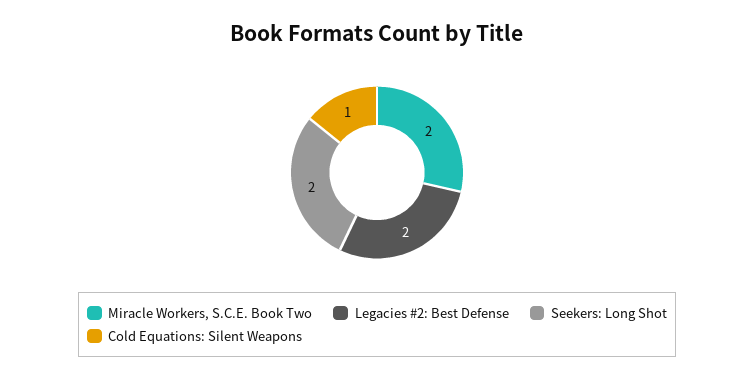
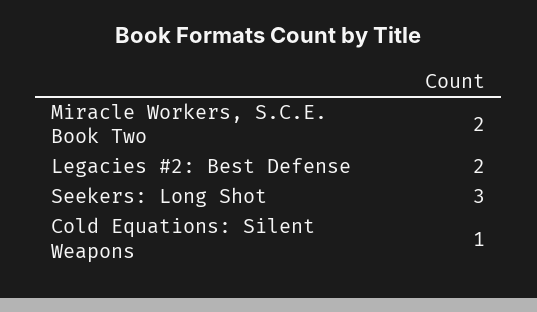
Seekers: Long Shot: 2 -> 3

